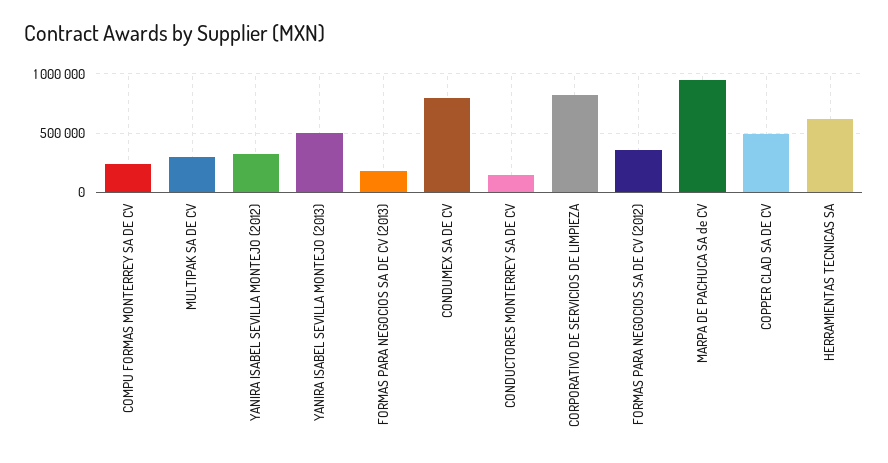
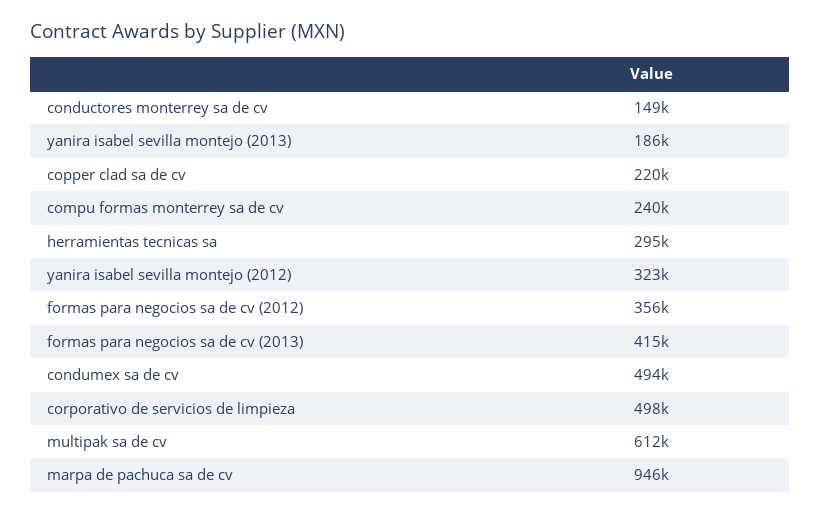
MULTIPAK SA DE CV: 300000 -> 612000
YANIRA ISABEL SEVILLA MONTEJO (2013): 500000 -> 186000
FORMAS PARA NEGOCIOS SA DE CV (2013): 200000 -> 415000
CONDUMEX SA DE CV: 800000 -> 494000
CORPORATIVO DE SERVICIOS DE LIMPIEZA: 800000 -> 498000
COPPER CLAD SA DE CV: 500000 -> 220000
HERRAMIENTAS TECNICAS SA: 600000 -> 295000

